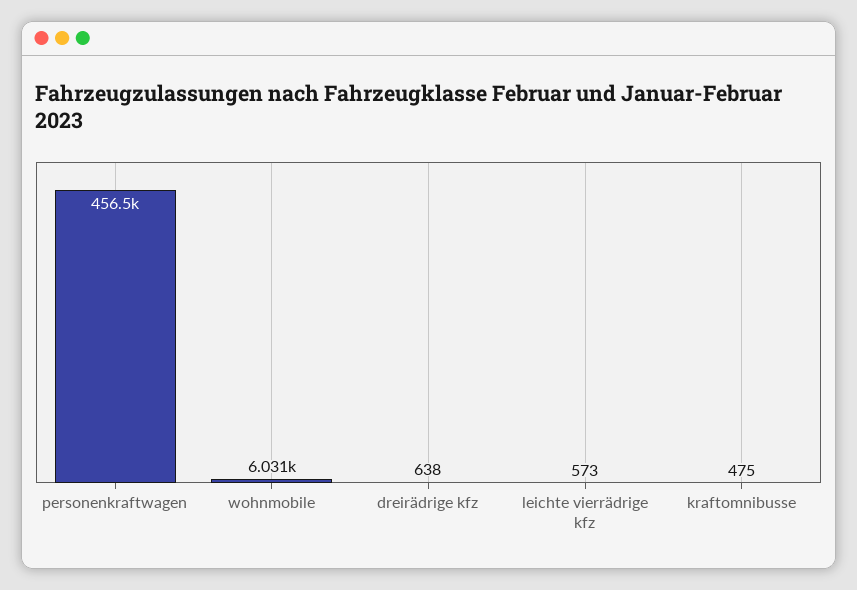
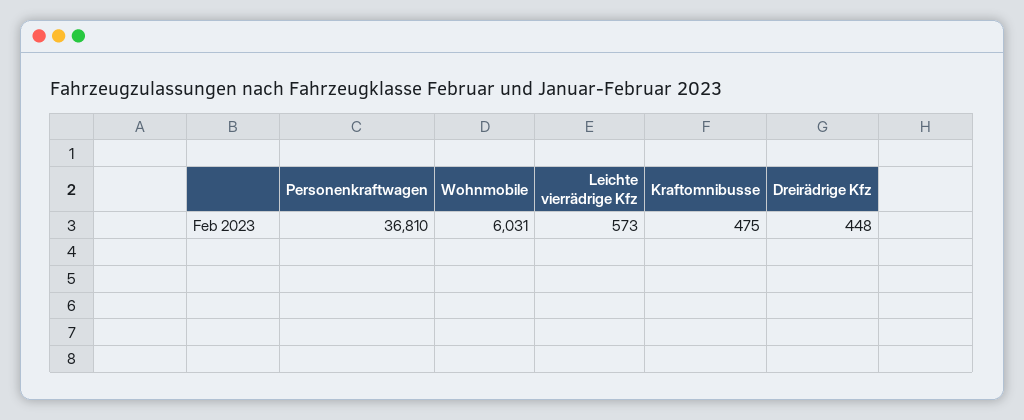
personenkraftwagen: 456500 -> 36810
dreirädrige kfz: 638 -> 448

